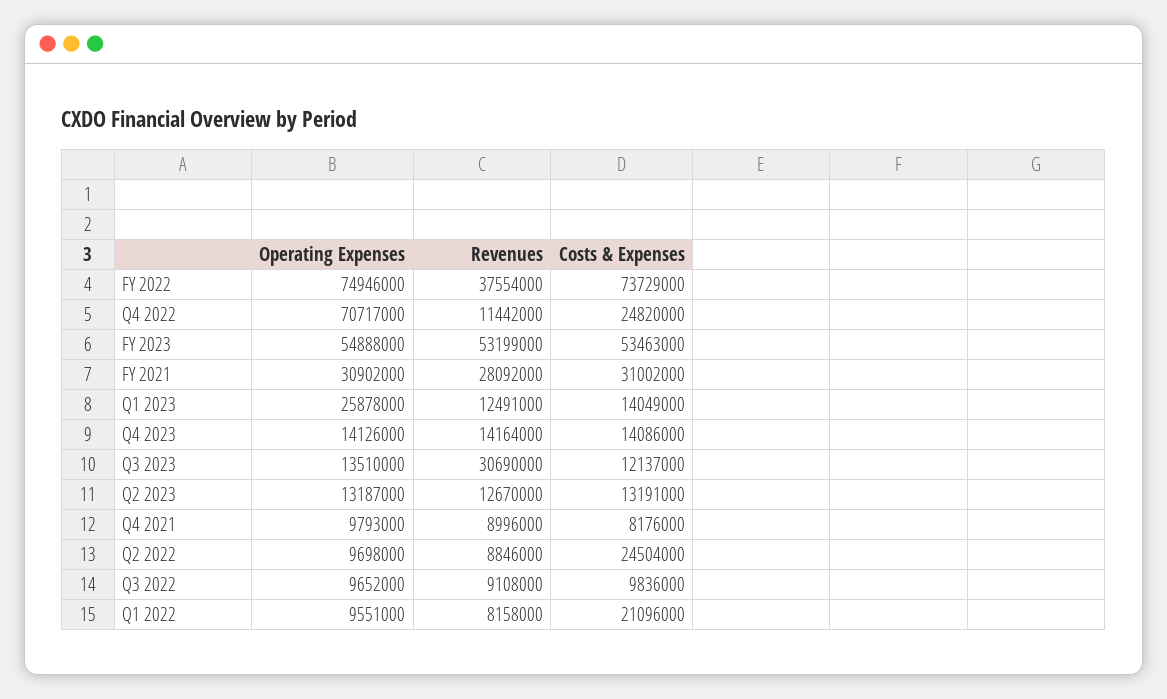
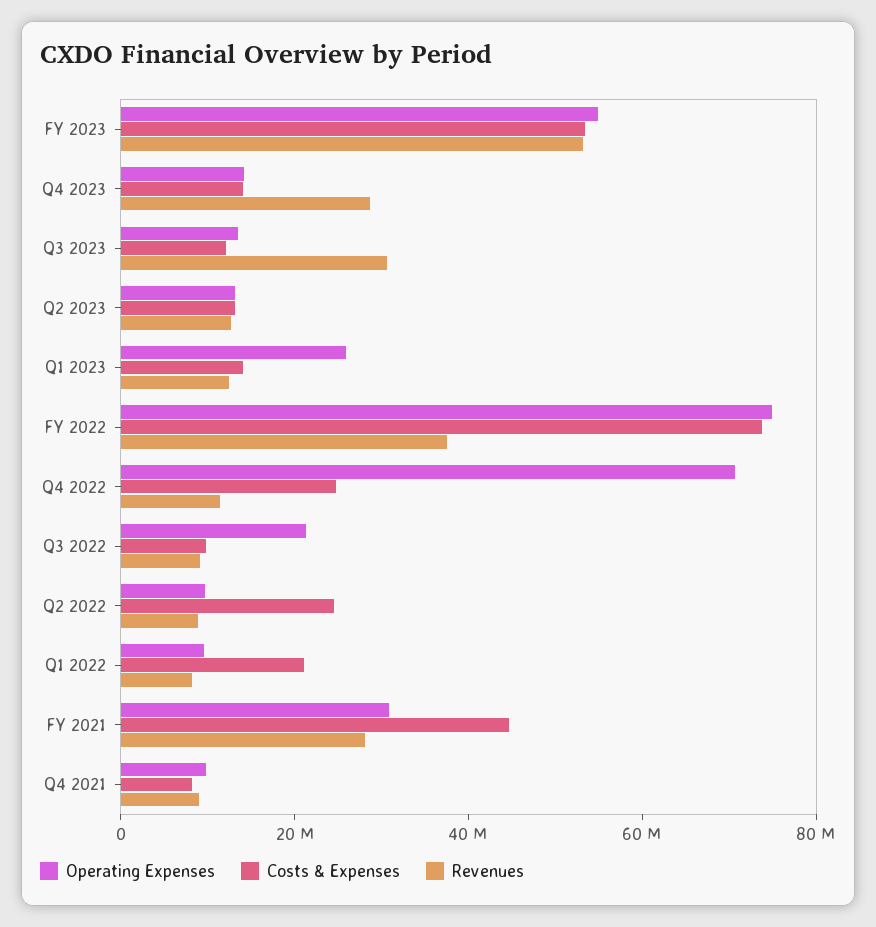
Costs & Expenses, FY 2021: 31002000 -> 45000000
Revenues, Q4 2023: 14164000 -> 30000000
Operating Expenses, Q3 2022: 9652000 -> 20000000

